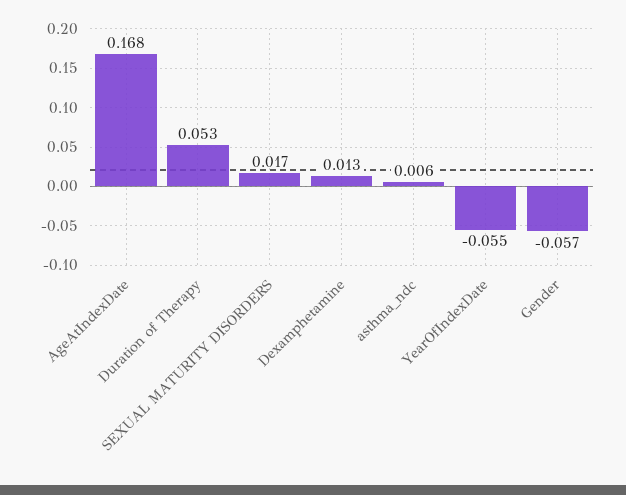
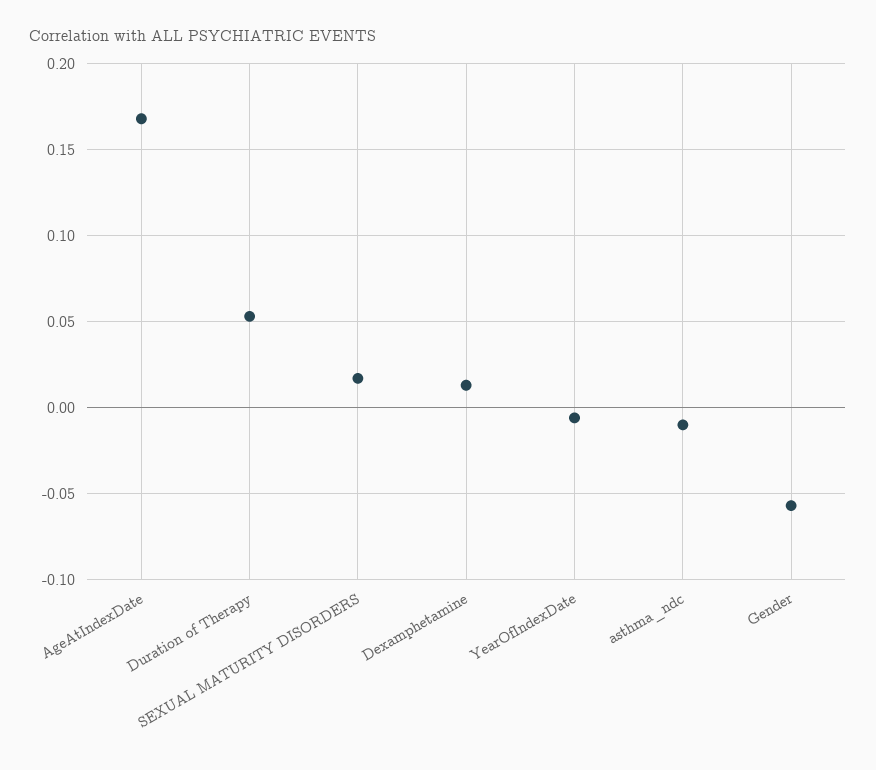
asthma_ndc: 0.006 -> -0.01
YearOfIndexDate: -0.055 -> -0.005

